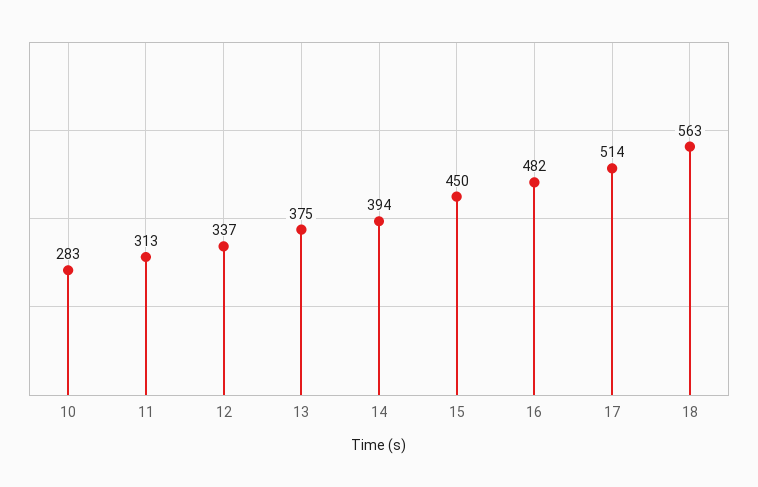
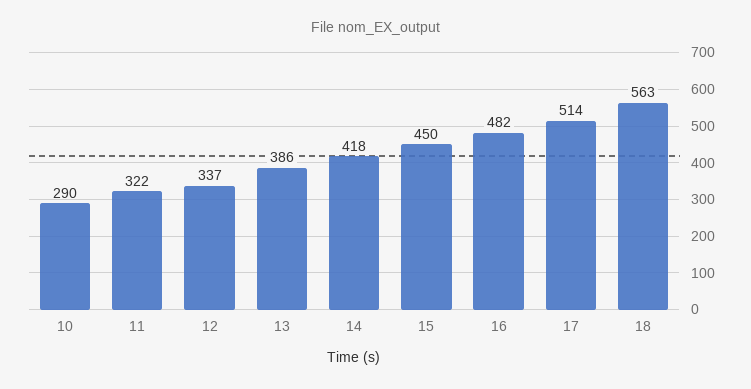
10: 283 -> 290
11: 313 -> 322
13: 375 -> 386
14: 394 -> 418

